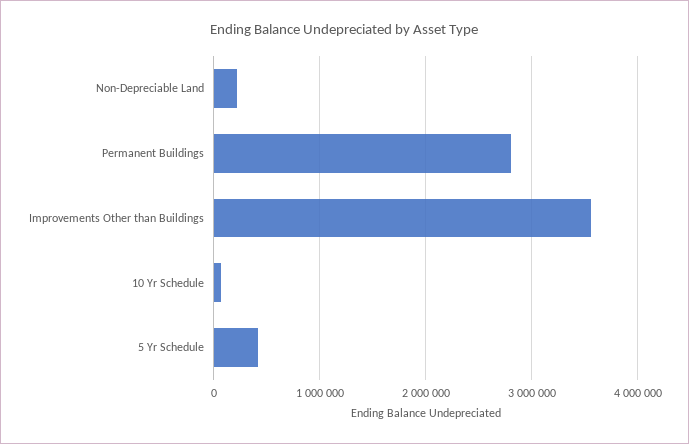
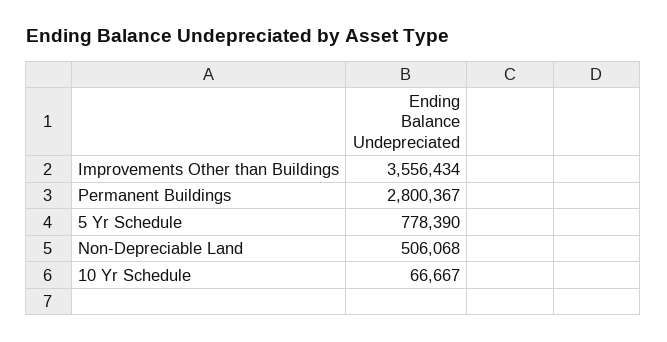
Non-Depreciable Land: 200000 -> 506068
5 Yr Schedule: 400000 -> 778390

